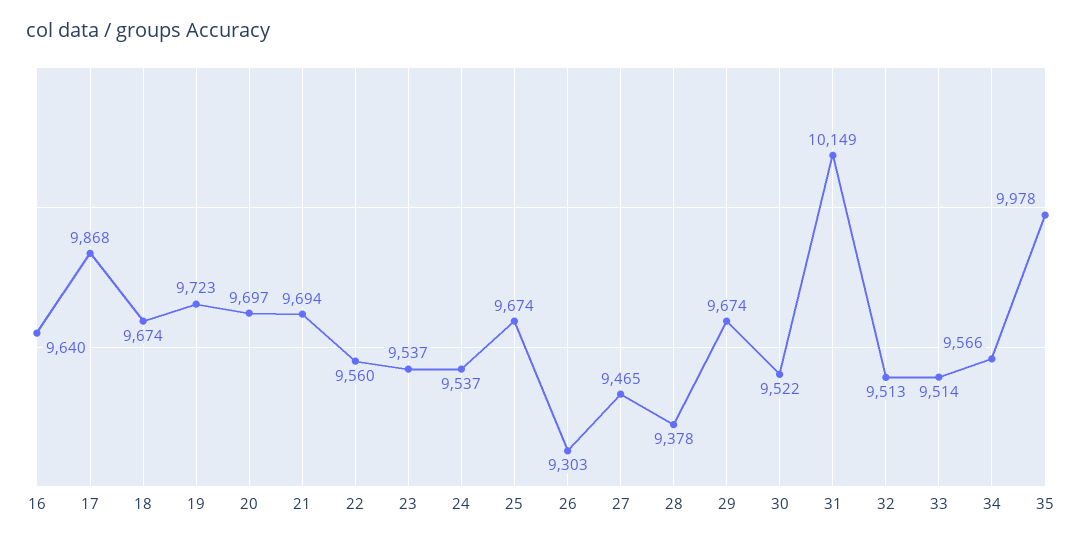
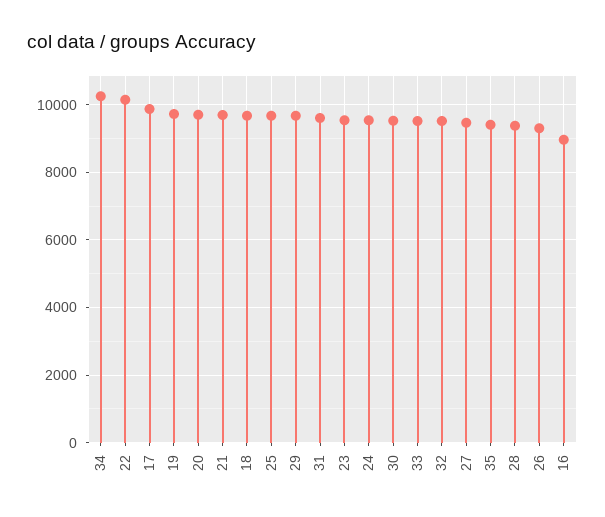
16: 9640 -> 9000
22: 9560 -> 10200
31: 10149 -> 9600
34: 9566 -> 10200
35: 9978 -> 9400

